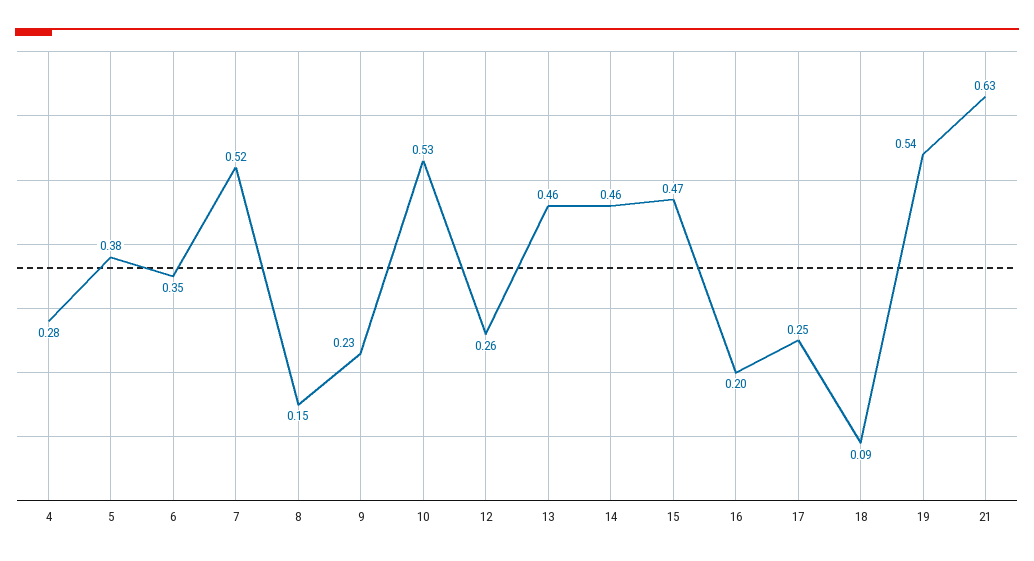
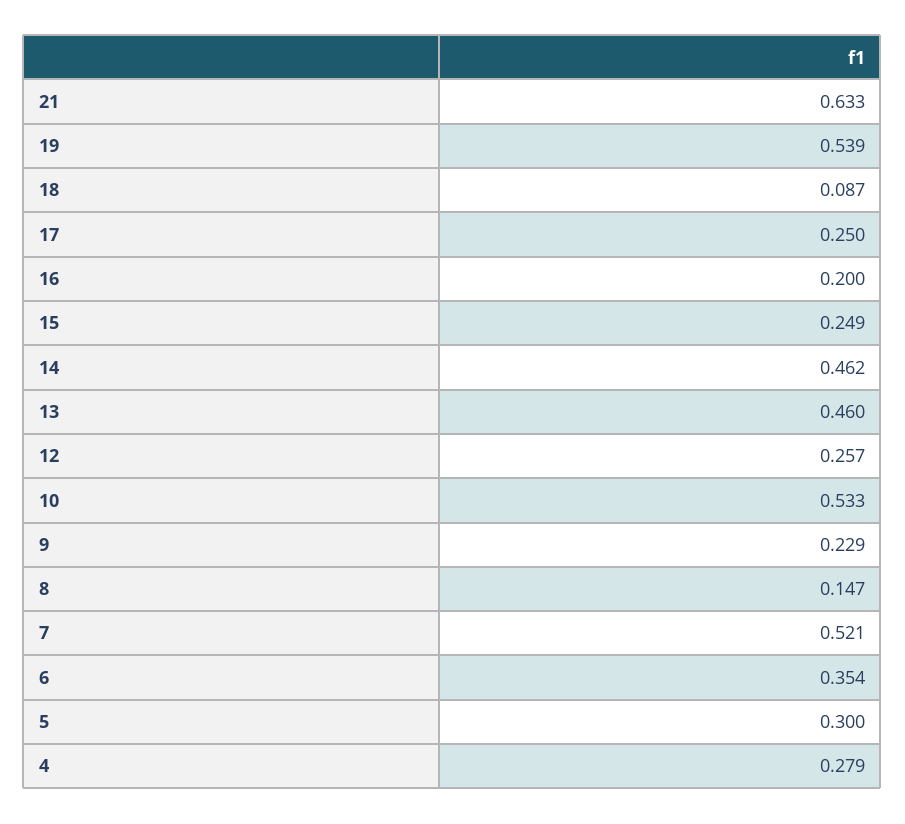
5: 0.38 -> 0.3
15: 0.47 -> 0.249

